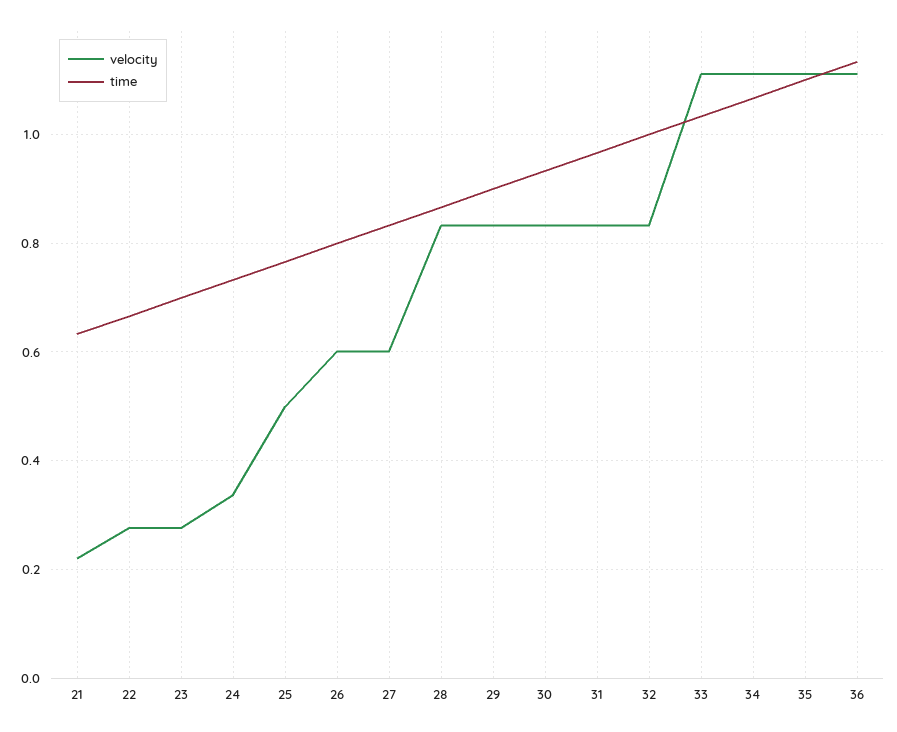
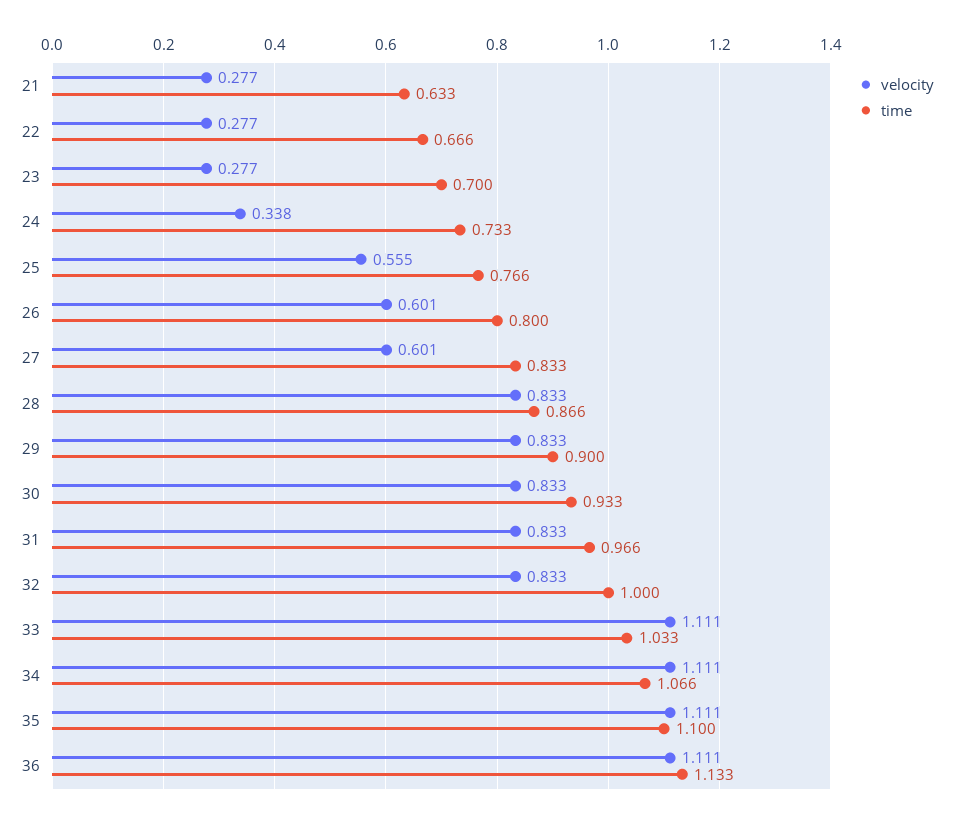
velocity, 21: 0.22 -> 0.277
velocity, 25: 0.5 -> 0.555

